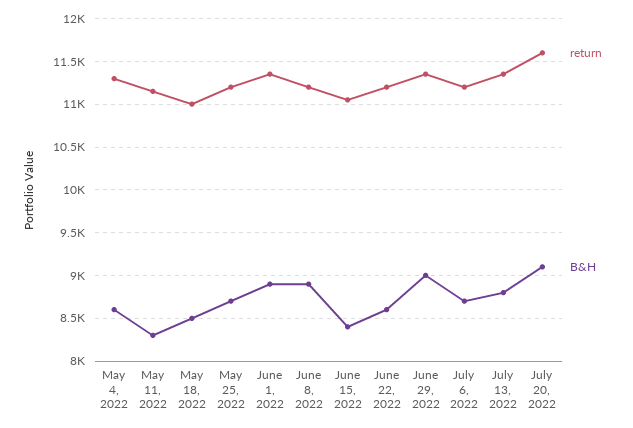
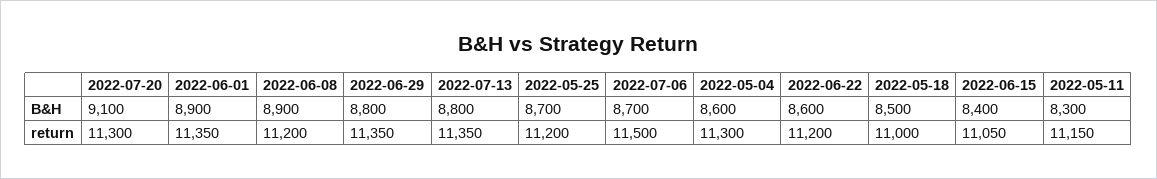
B&H, June 29, 2022: 9000 -> 8800
return, July 6, 2022: 11200 -> 11500
return, July 20, 2022: 11600 -> 11300

